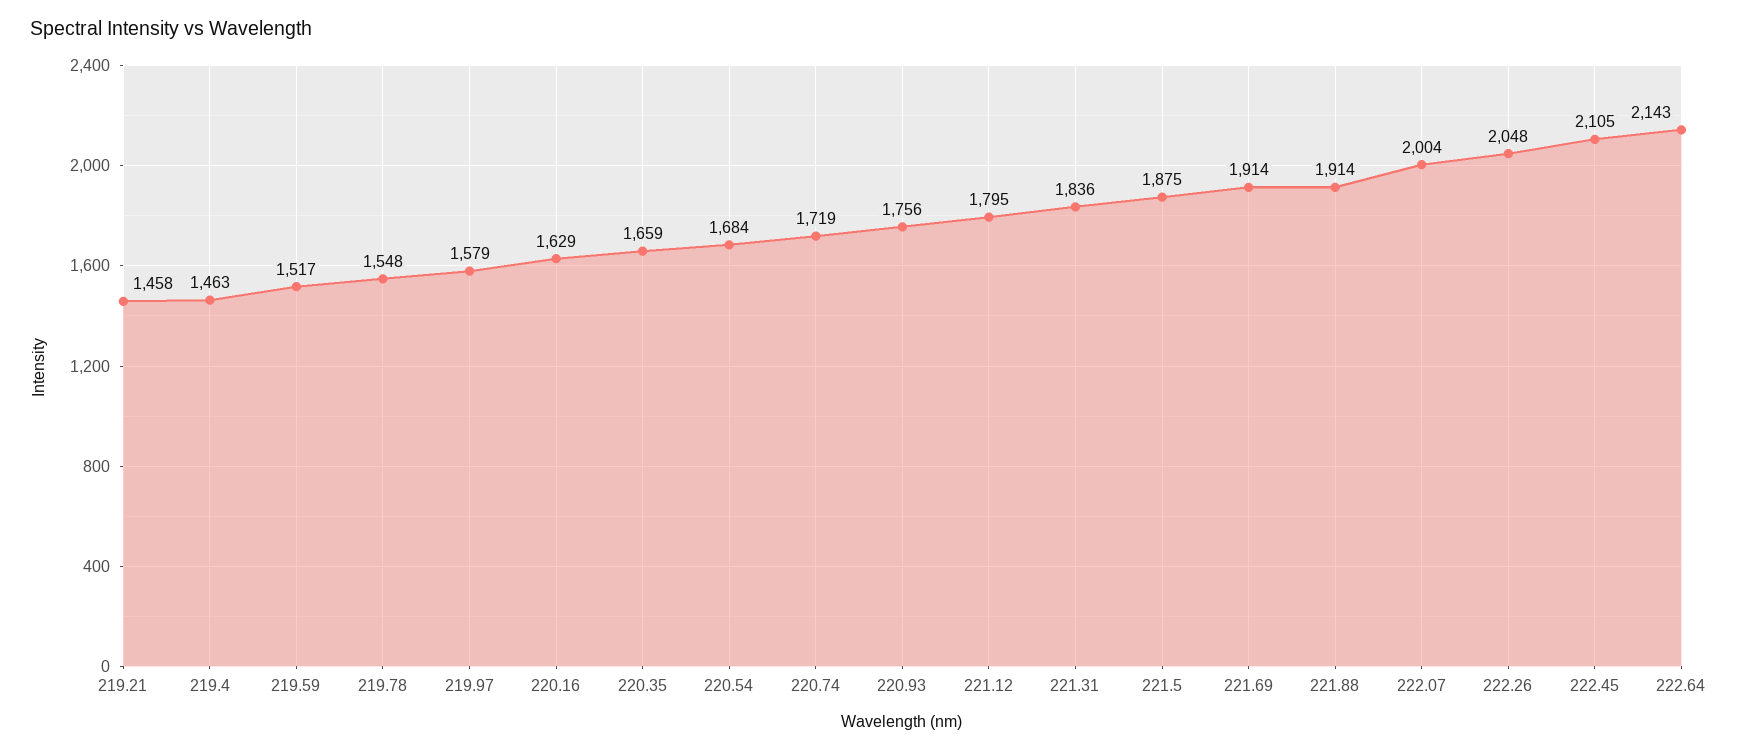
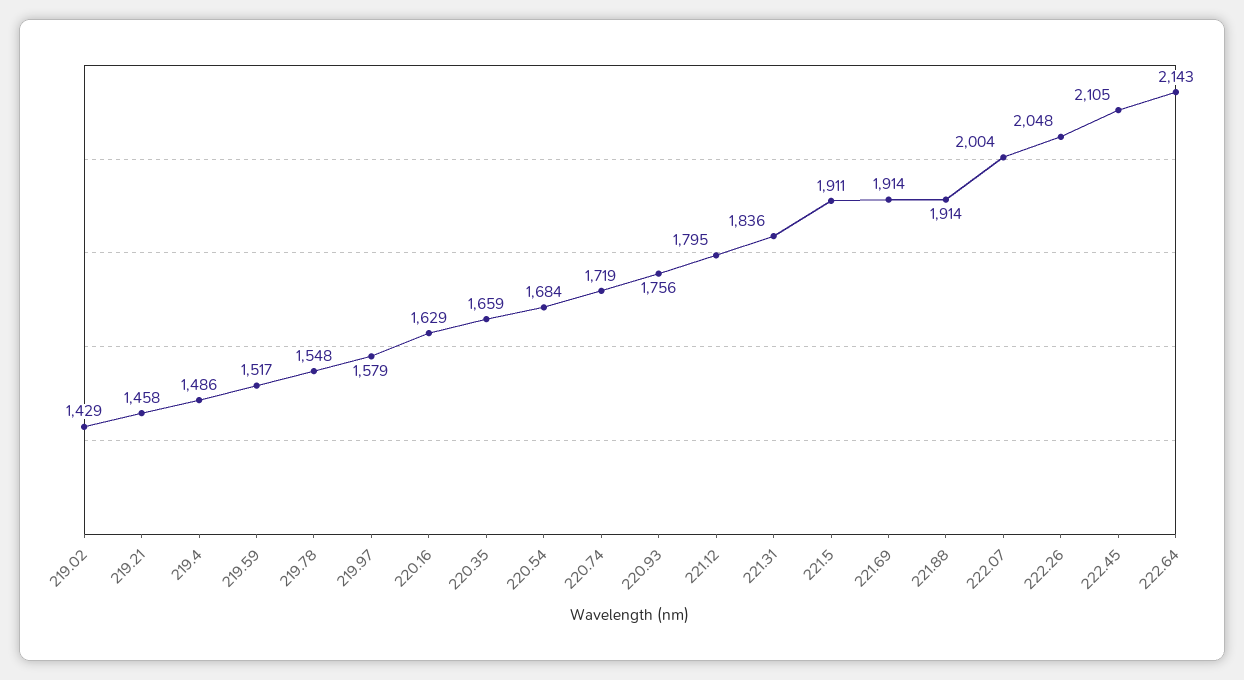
219.4: 1463 -> 1486
221.5: 1875 -> 1911
219.02: none -> 1429

